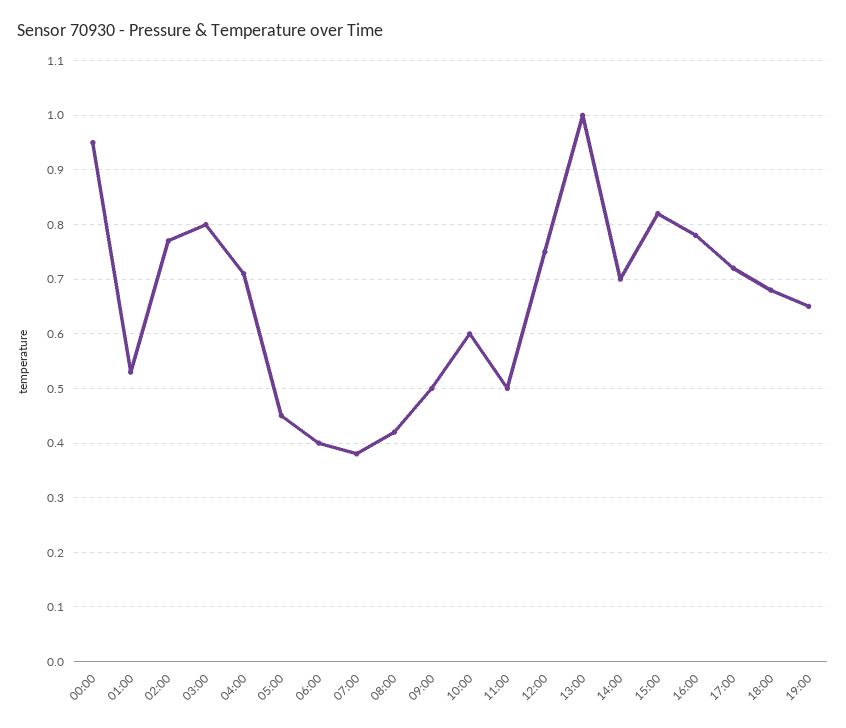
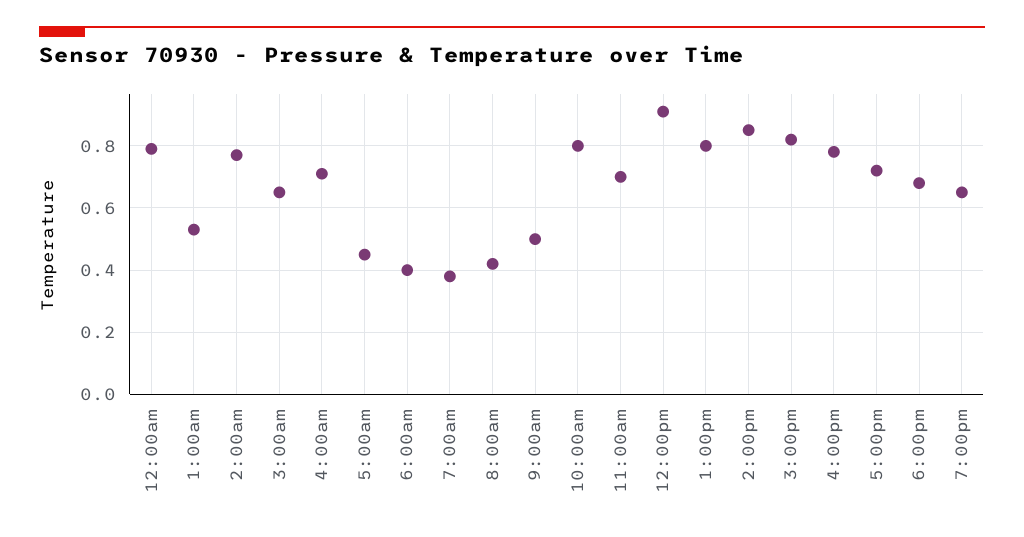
00:00: 0.95 -> 0.8
03:00: 0.8 -> 0.65
10:00: 0.6 -> 0.8
11:00: 0.5 -> 0.7
12:00: 0.75 -> 0.9
13:00: 1 -> 0.8
14:00: 0.7 -> 0.85

